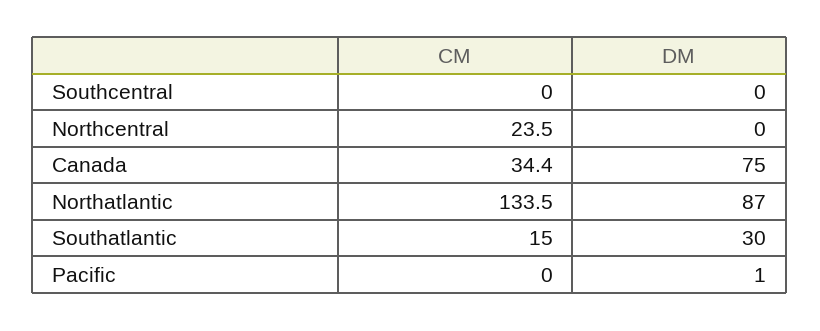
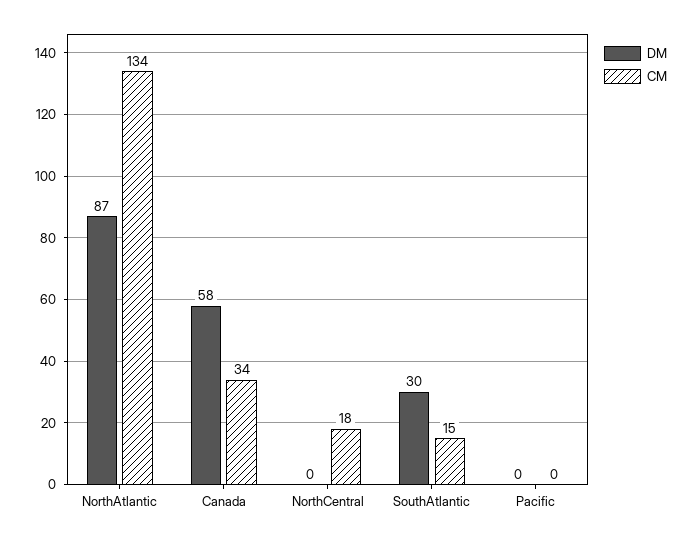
CM, Southcentral: 0 -> none
DM, Southcentral: 0 -> none
CM, Northcentral: 23.5 -> 18
DM, Canada: 75 -> 58
DM, Pacific: 1 -> 0

